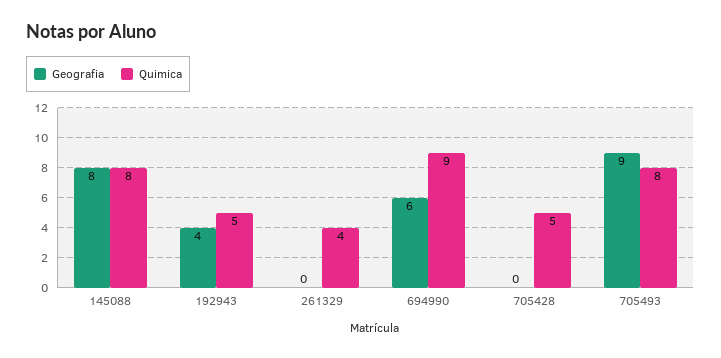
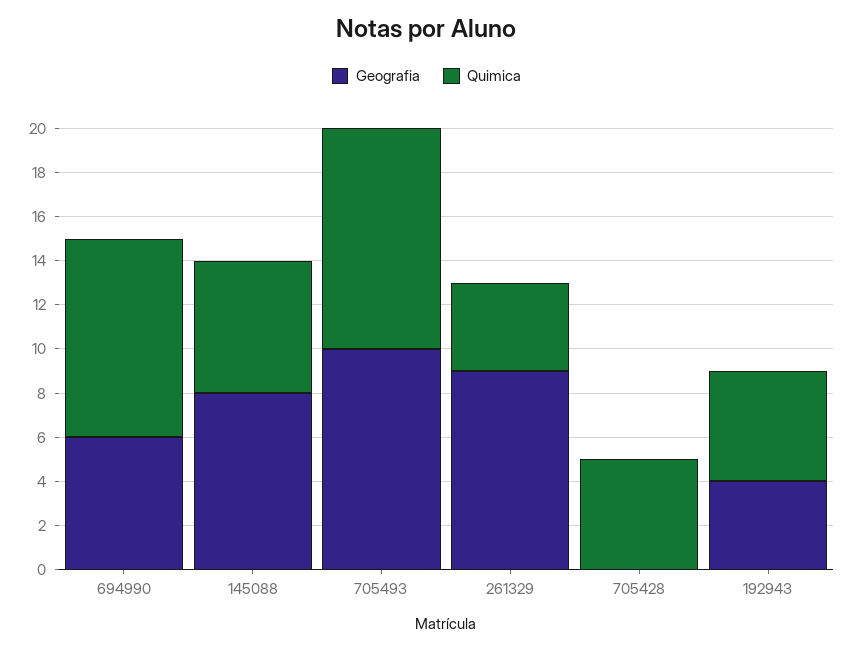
Quimica, 145088: 8 -> 6
Geografia, 261329: 0 -> 9
Geografia, 705493: 9 -> 10
Quimica, 705493: 8 -> 10

